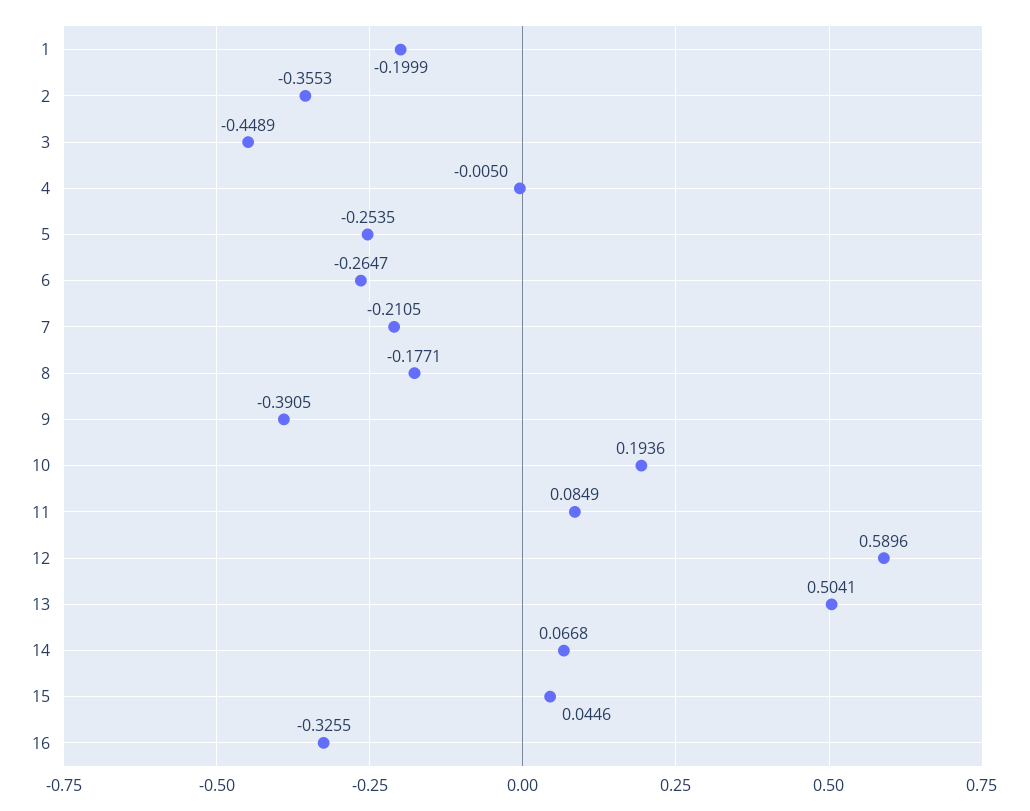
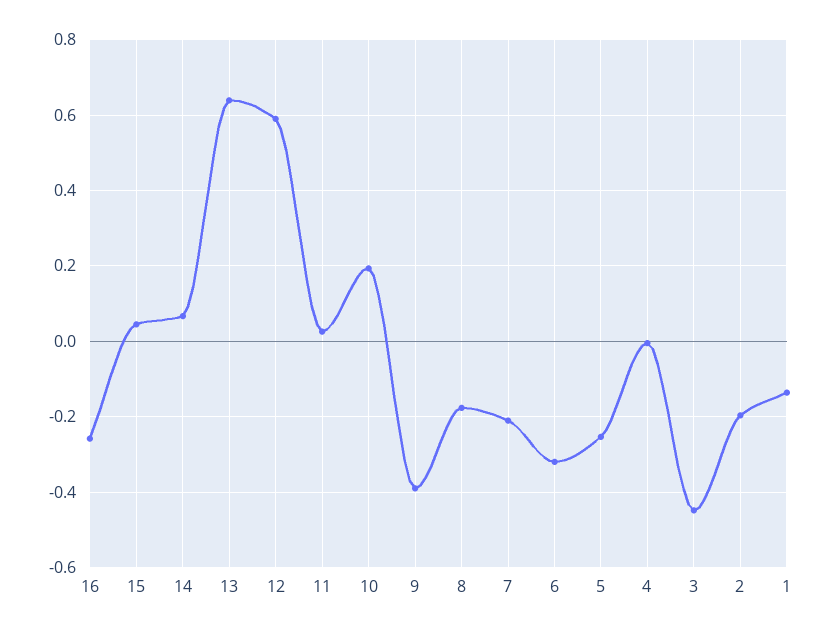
1: -0.1999 -> -0.14
2: -0.3553 -> -0.2
6: -0.2647 -> -0.32
11: 0.0849 -> 0.02
13: 0.5041 -> 0.64
16: -0.3255 -> -0.26

